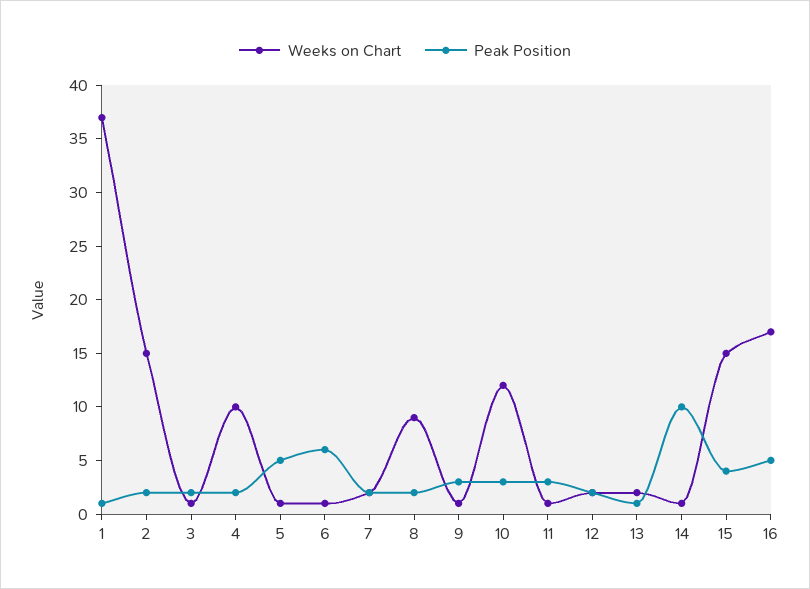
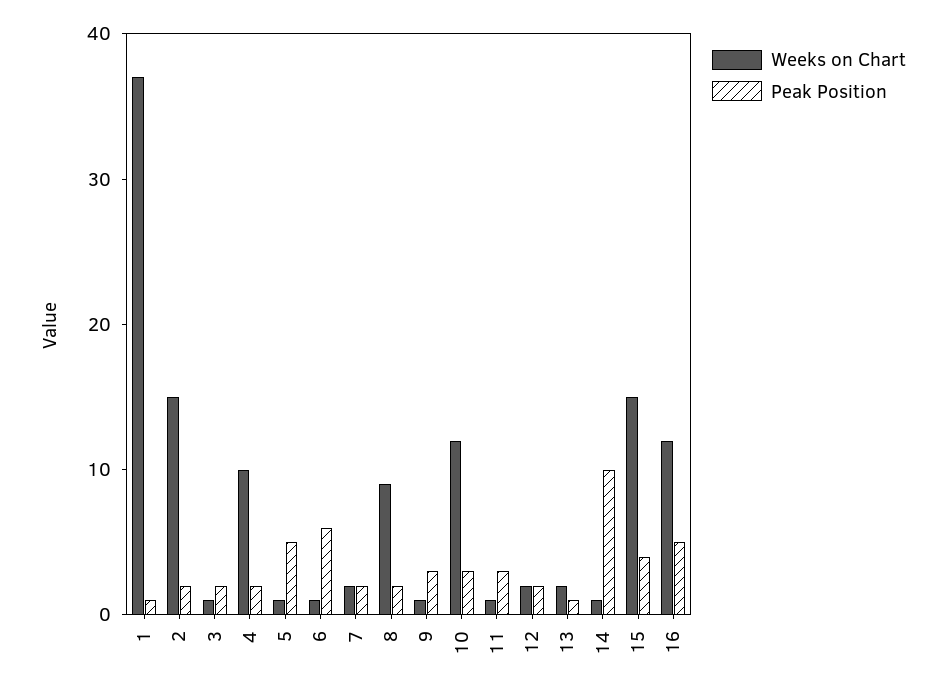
Weeks on Chart, 16: 17 -> 12

